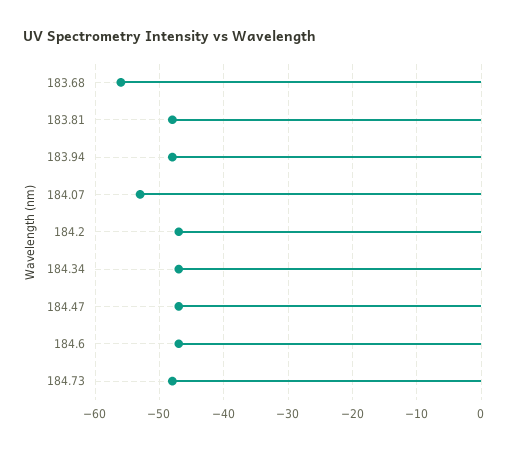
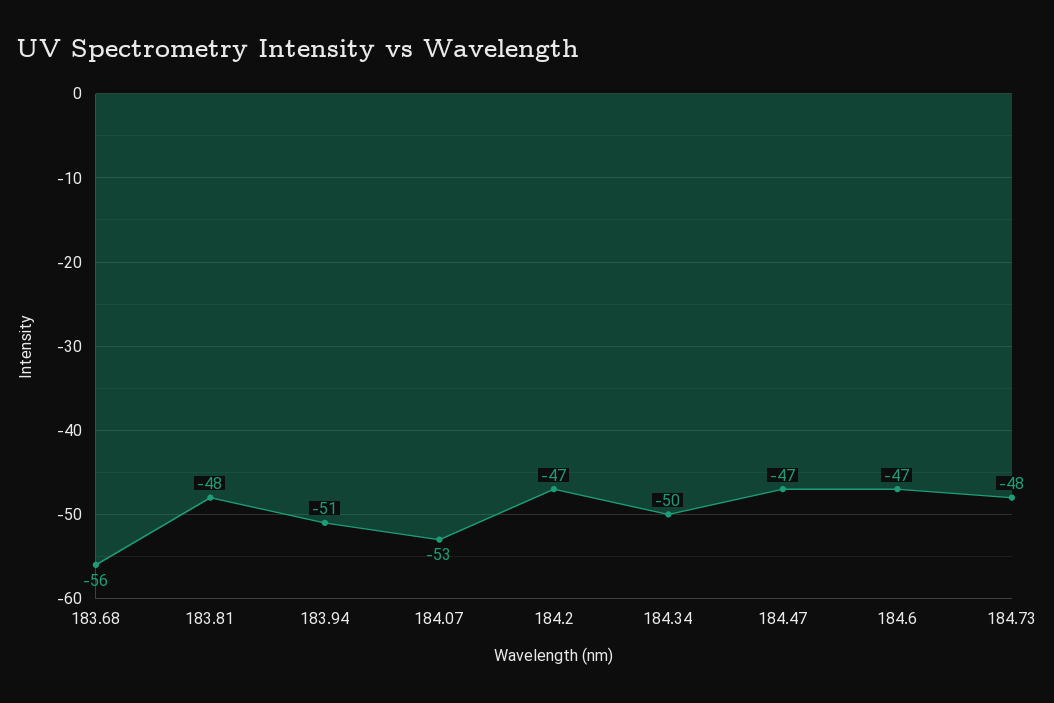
183.94: -48 -> -51
184.34: -47 -> -50

